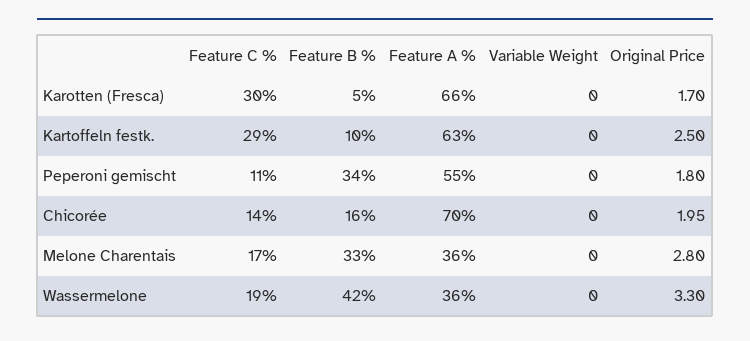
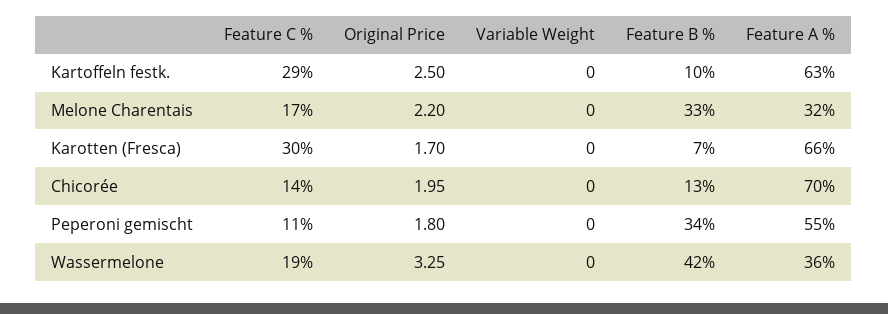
Feature B %, Karotten (Fresca): 5 -> 7
Feature B %, Chicorée: 16 -> 13
Feature A %, Melone Charentais: 36 -> 32
Original Price, Melone Charentais: 2.8 -> 2.2
Original Price, Wassermelone: 3.3 -> 3.25

